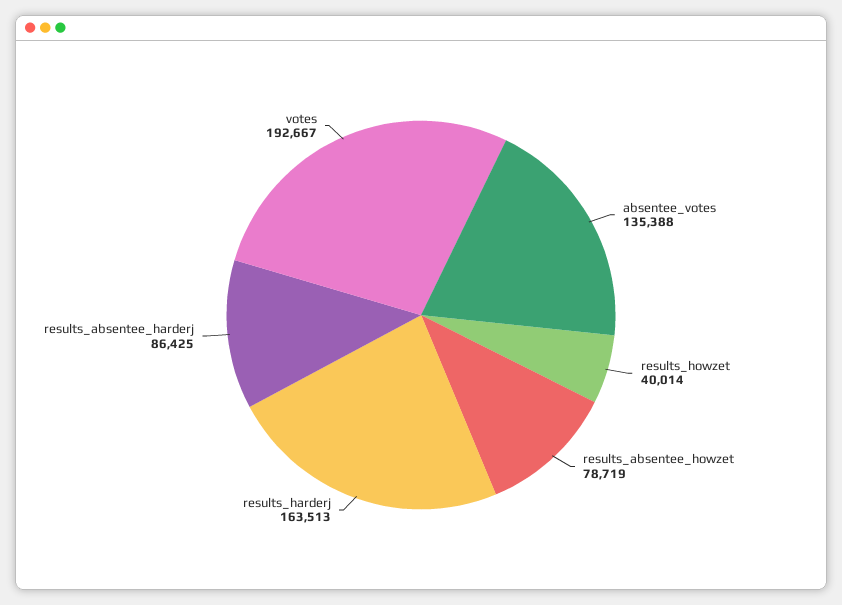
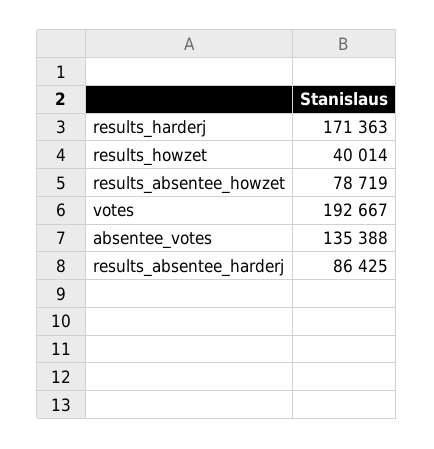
results_harderj: 163513 -> 171363

